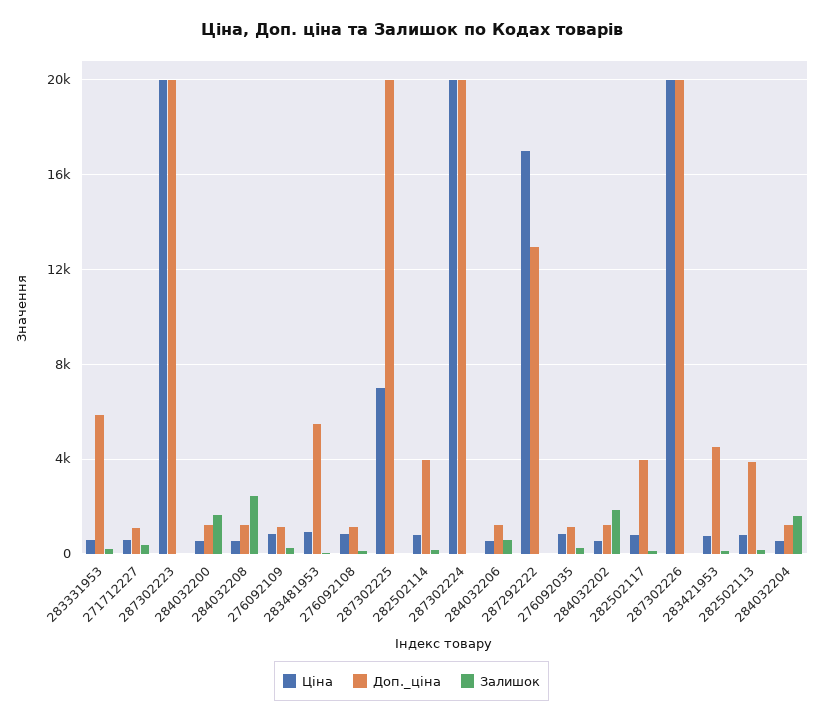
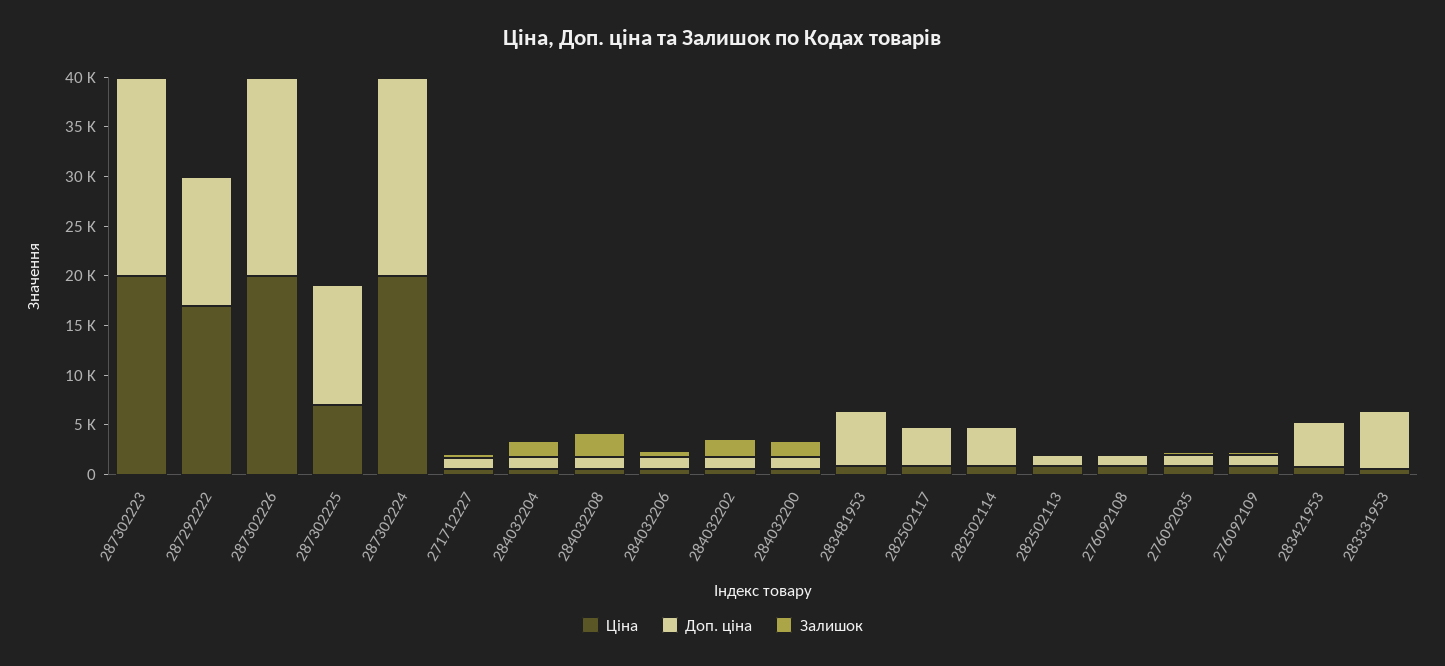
Доп._ціна, 287302225: 20000 -> 12000
Доп._ціна, 282502113: 4000 -> 1000

